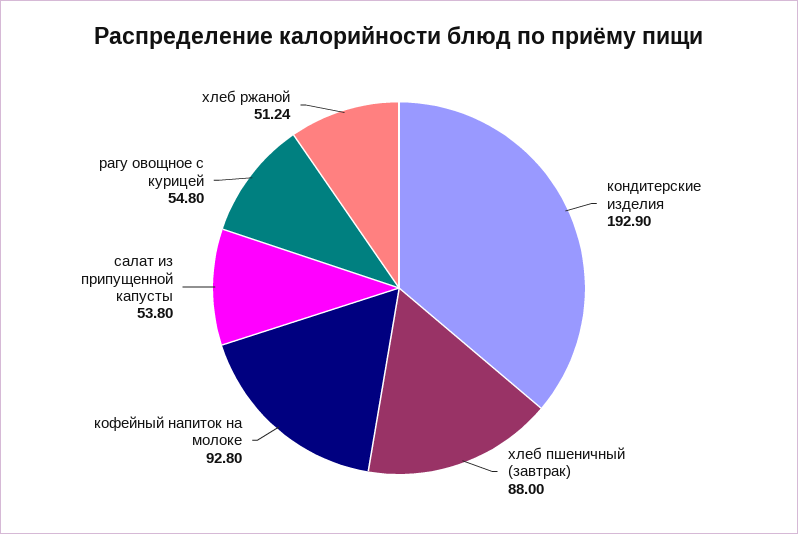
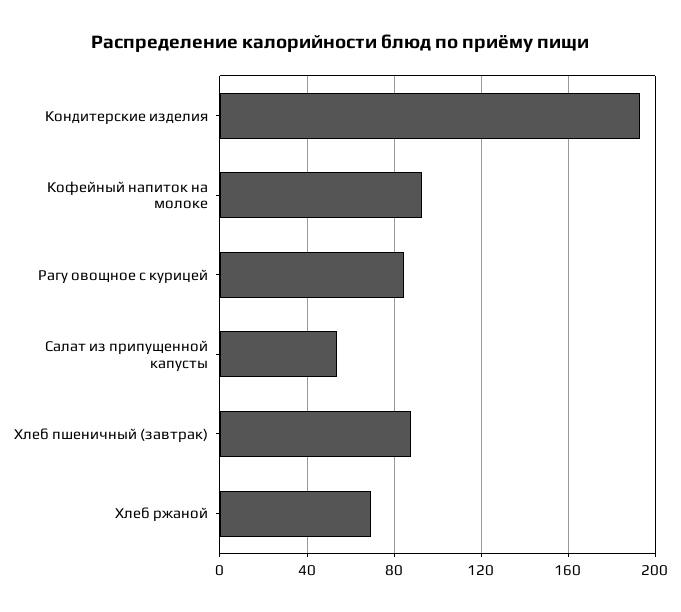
рагу овощное с курицей: 54.8 -> 85
хлеб ржаной: 51.24 -> 70

